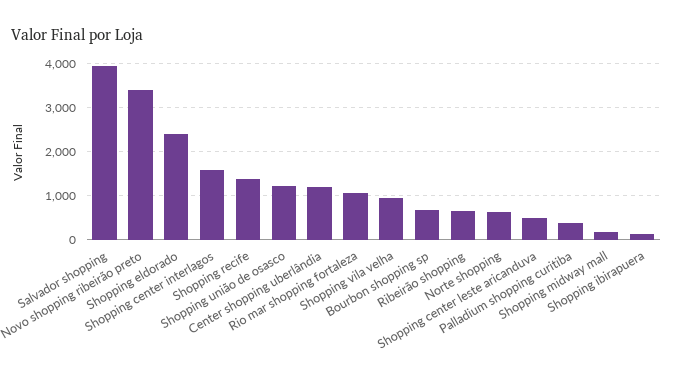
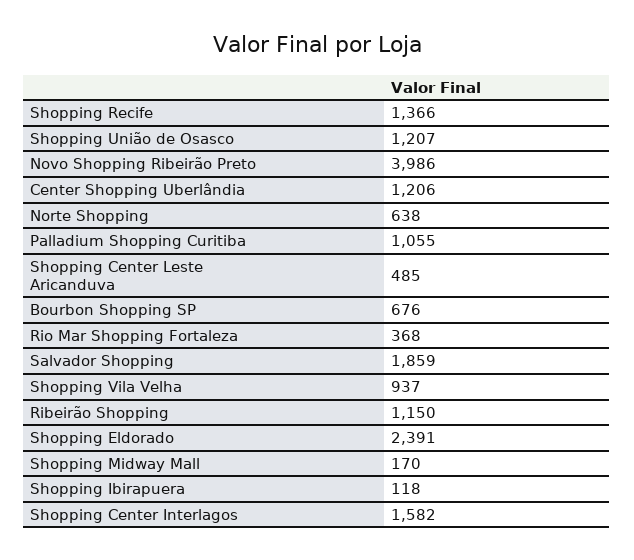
Salvador shopping: 4000 -> 1859
Novo shopping ribeirão preto: 3400 -> 3986
Rio mar shopping fortaleza: 1000 -> 368
Ribeirão shopping: 600 -> 1150
Palladium shopping curitiba: 400 -> 1055

